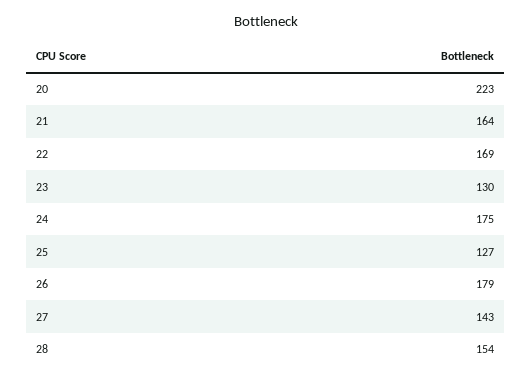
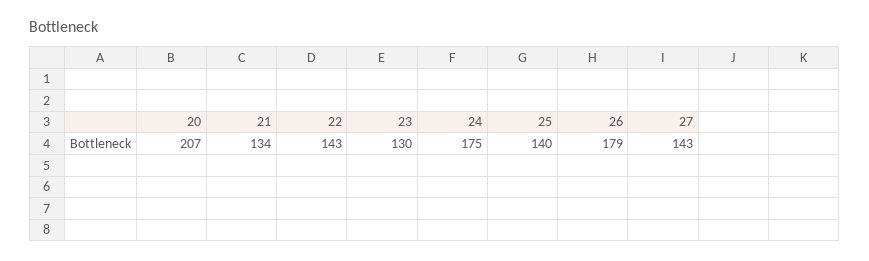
20: 223 -> 207
21: 164 -> 134
22: 169 -> 143
25: 127 -> 140
28: 154 -> none

